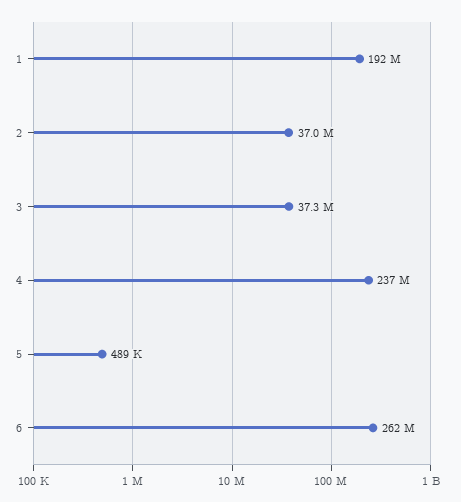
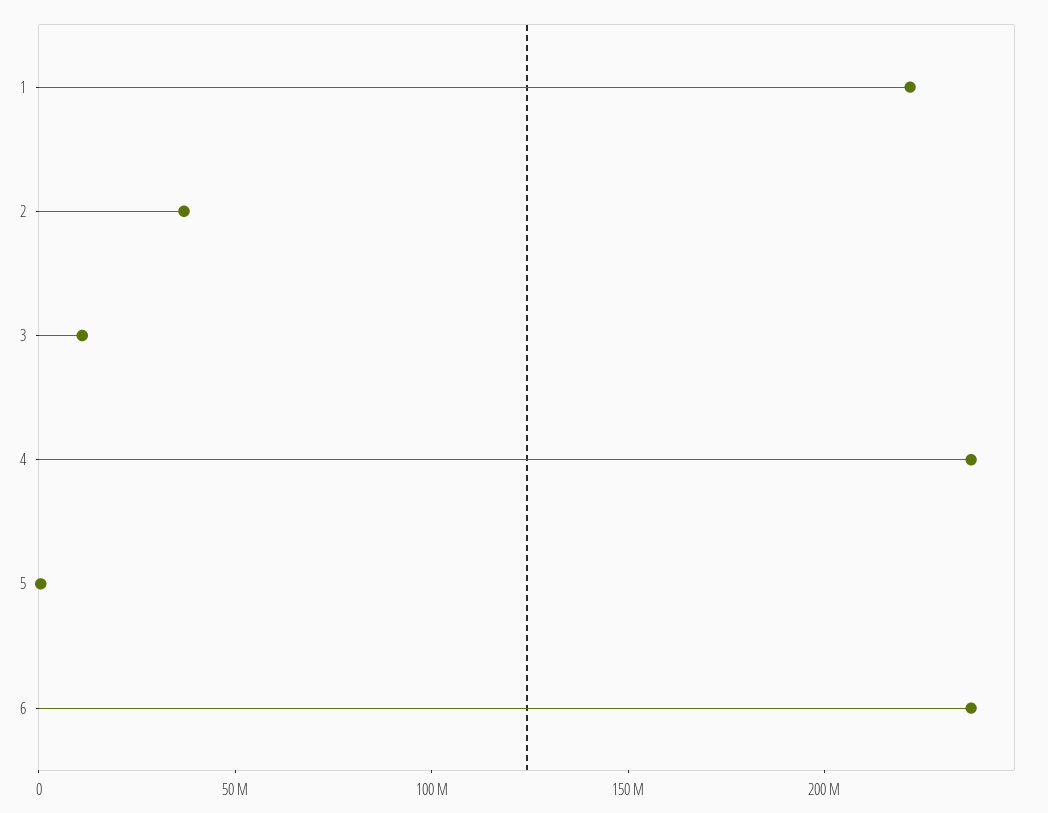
1: 192000000 -> 220000000
3: 37300000 -> 10000000
6: 262000000 -> 240000000

